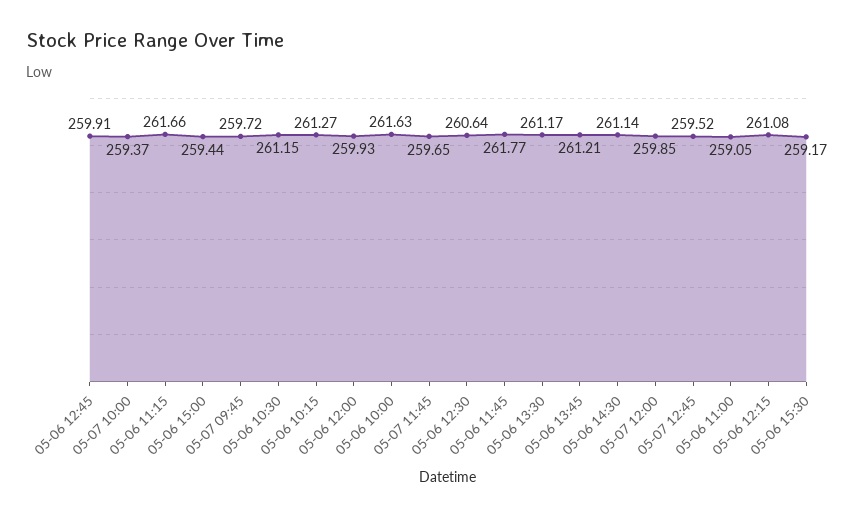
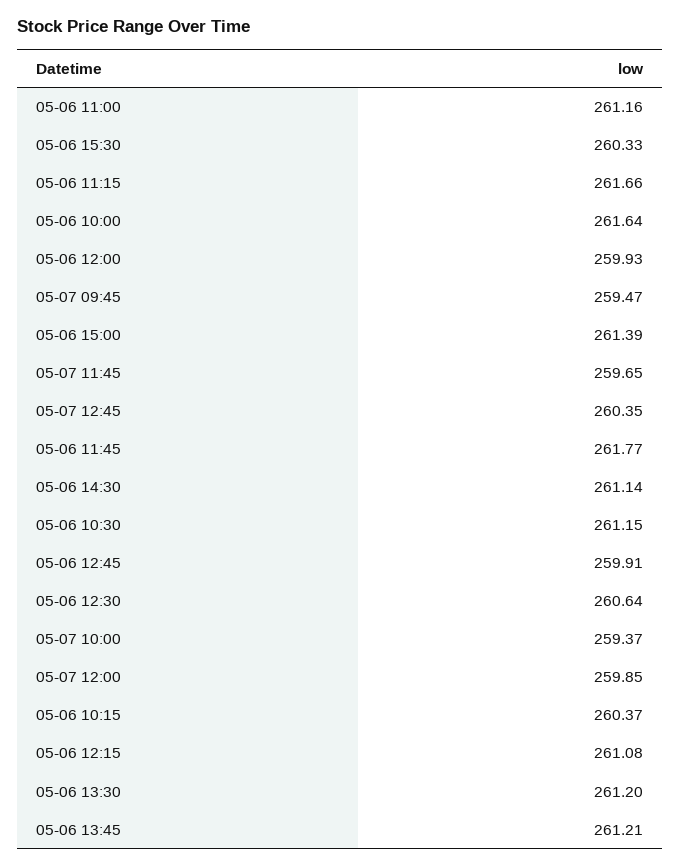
05-06 15:00: 259.44 -> 261.39
05-07 09:45: 259.72 -> 259.47
05-06 10:15: 261.27 -> 260.37
05-06 10:00: 261.63 -> 261.64
05-06 13:30: 261.17 -> 261.2
05-07 12:45: 259.52 -> 260.35
05-06 11:00: 259.05 -> 261.16
05-06 15:30: 259.17 -> 260.33

